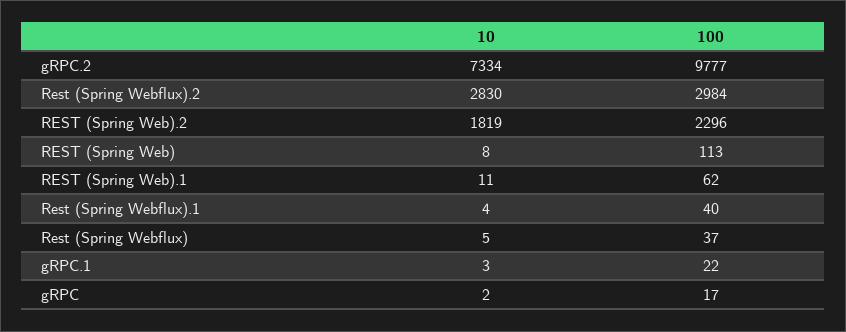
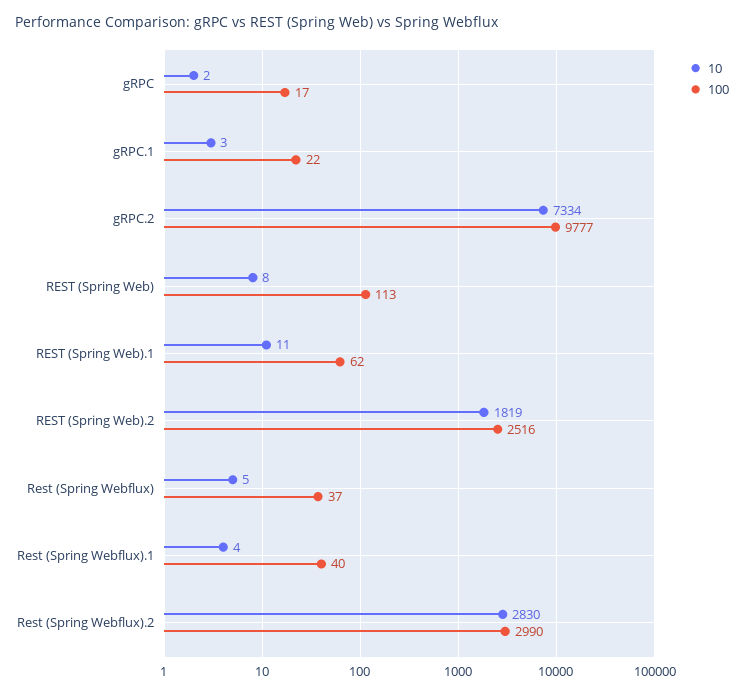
100, Rest (Spring Webflux).2: 2984 -> 2990
100, REST (Spring Web).2: 2296 -> 2516

